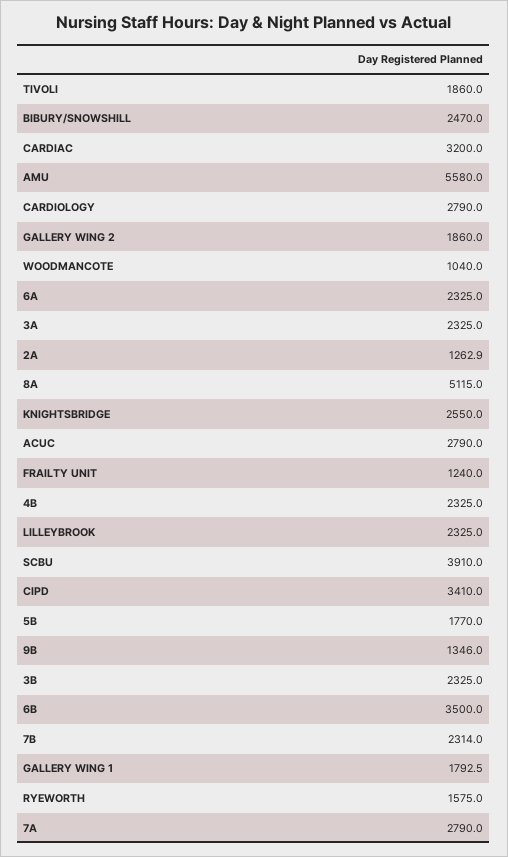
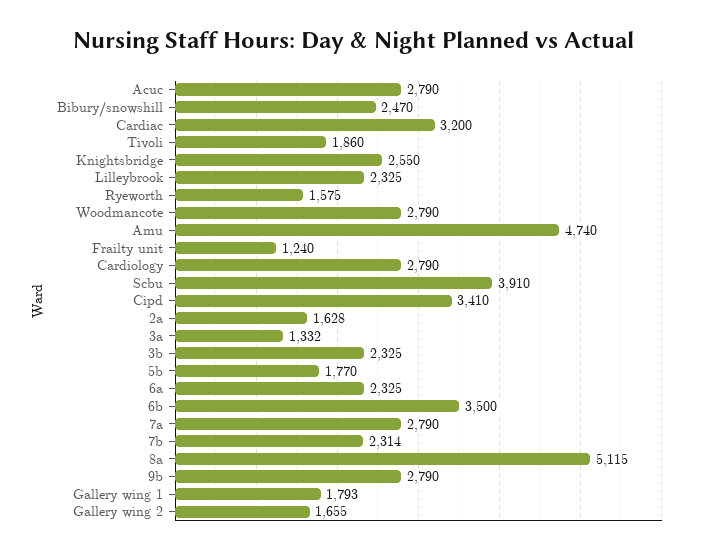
AMU: 5580 -> 4740
GALLERY WING 2: 1860 -> 1655
WOODMANCOTE: 1040 -> 2790
3A: 2325 -> 1332
2A: 1262.9 -> 1628
4B: 2325 -> none
9B: 1346 -> 2790

